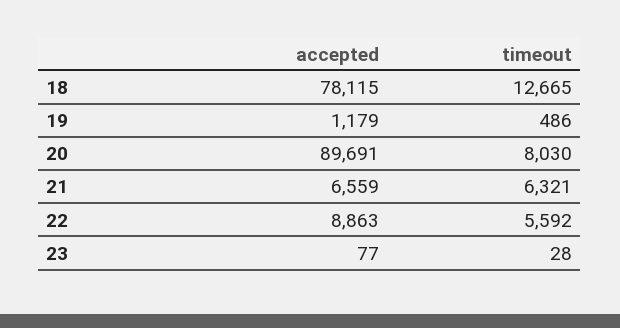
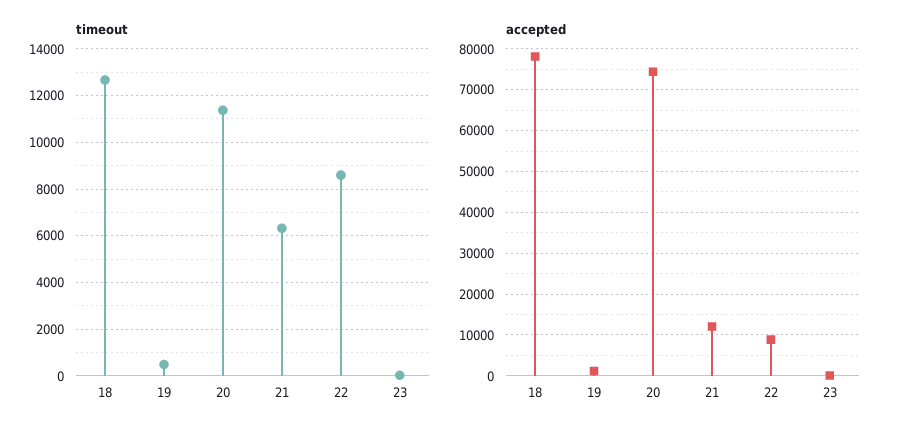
accepted, 20: 89691 -> 74000
timeout, 20: 8030 -> 11500
accepted, 21: 6559 -> 12000
timeout, 22: 5592 -> 8500

